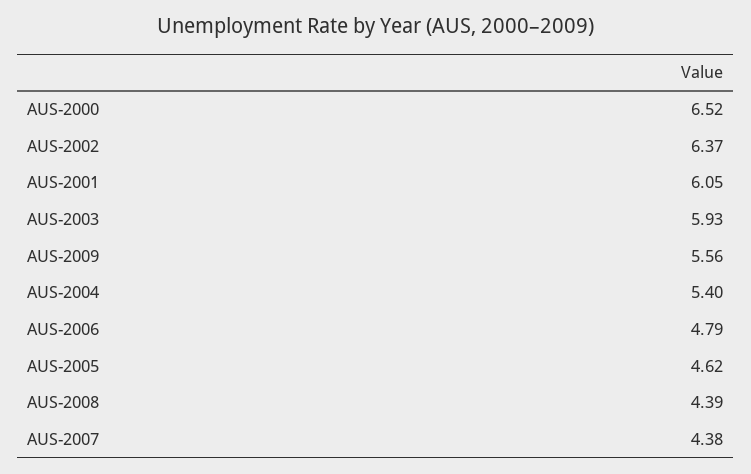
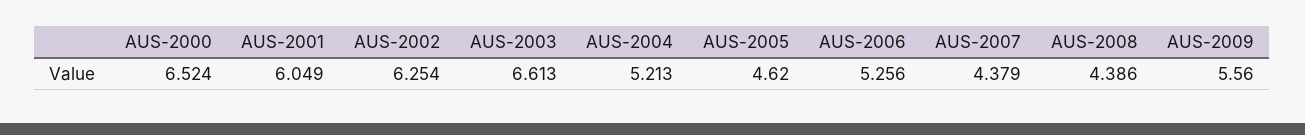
AUS-2002: 6.37 -> 6.254
AUS-2003: 5.93 -> 6.613
AUS-2004: 5.4 -> 5.213
AUS-2006: 4.79 -> 5.256

